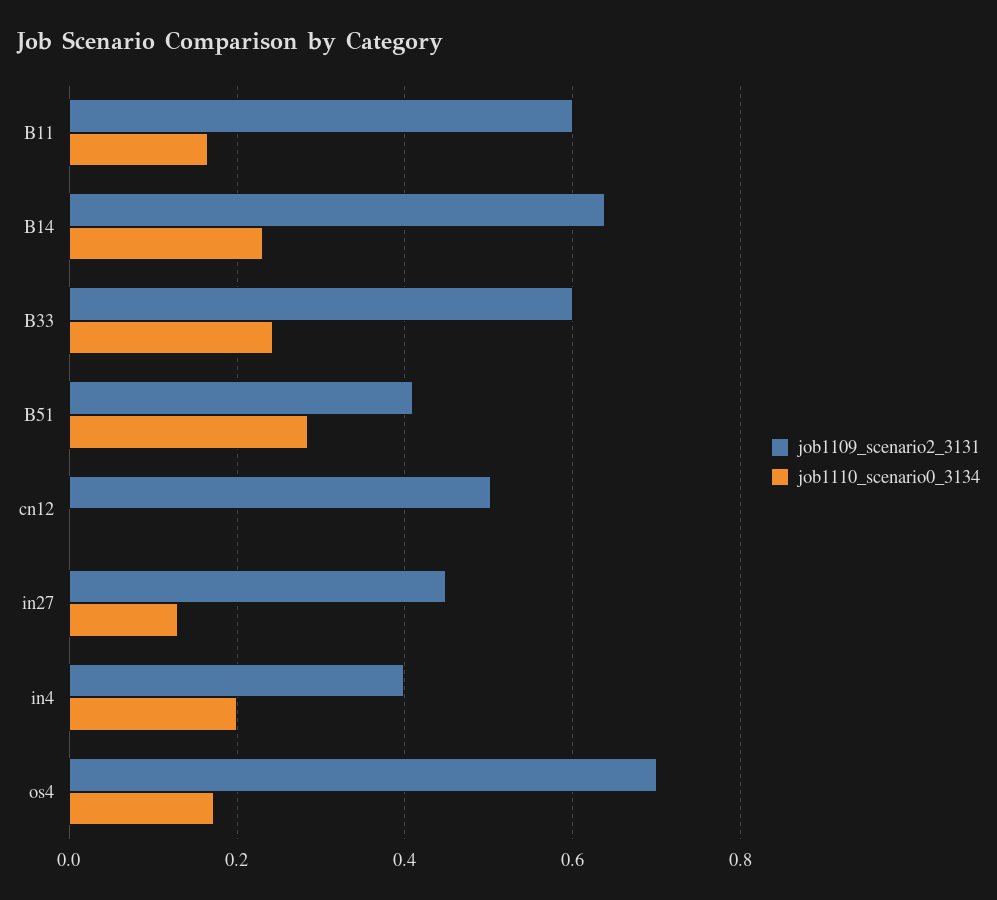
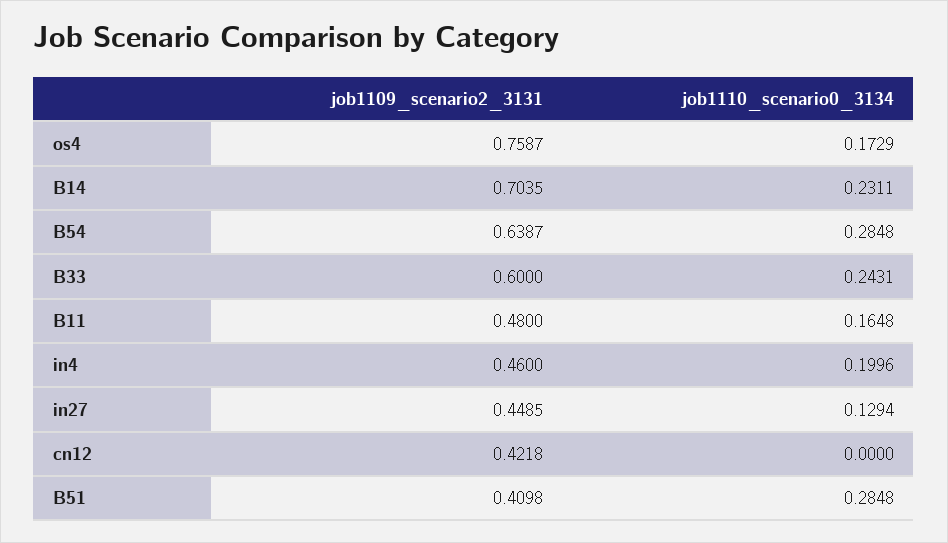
job1109_scenario2_3131, B11: 0.6 -> 0.48
job1109_scenario2_3131, B14: 0.64 -> 0.7035
job1109_scenario2_3131, cn12: 0.5 -> 0.4218
job1109_scenario2_3131, in4: 0.4 -> 0.46
job1109_scenario2_3131, os4: 0.7 -> 0.7587
job1109_scenario2_3131, B54: none -> 0.6387
job1110_scenario0_3134, B54: none -> 0.2848

